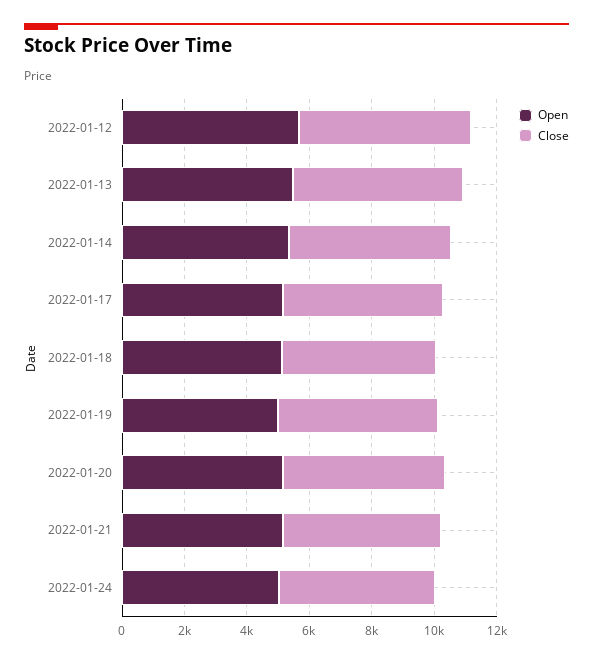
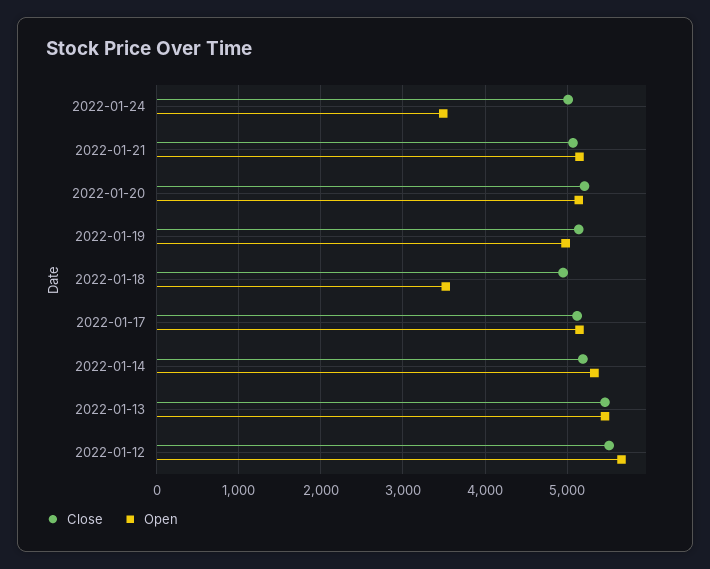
Open, 2022-01-18: 5000 -> 3500
Open, 2022-01-24: 5000 -> 3500

